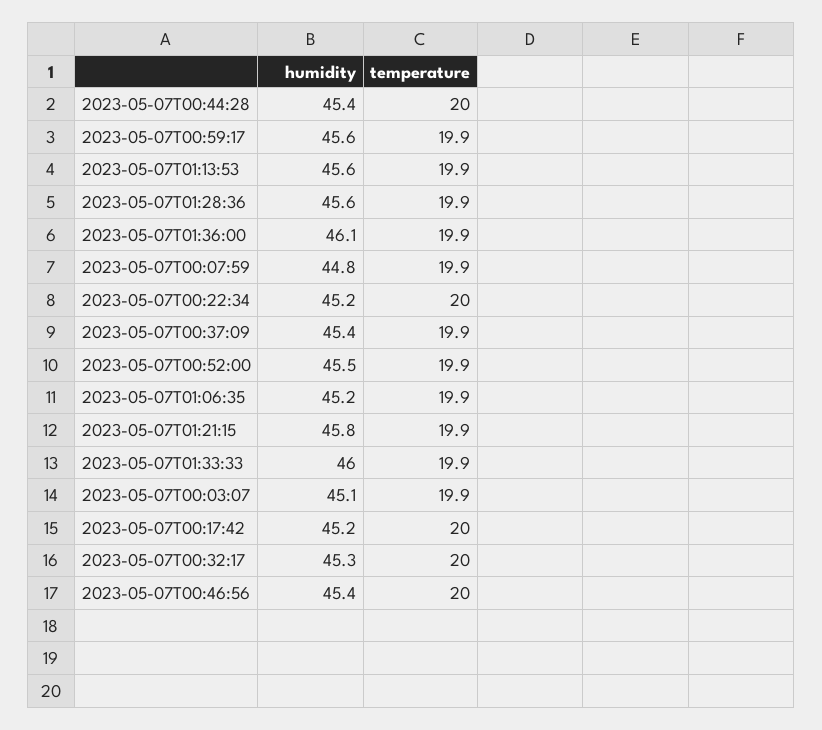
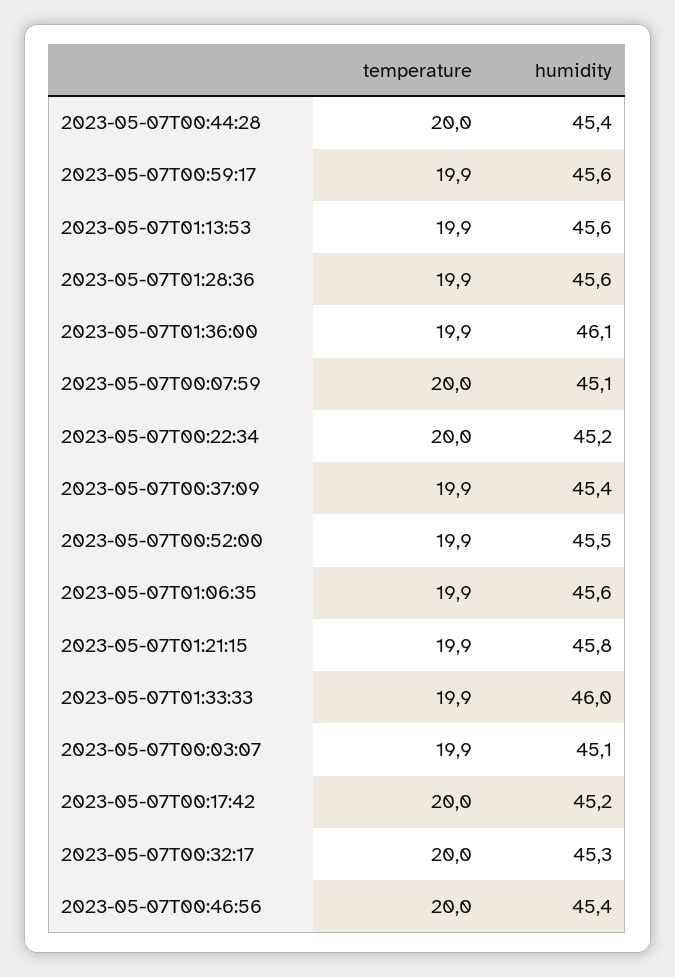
humidity, 2023-05-07T00:07:59: 44.8 -> 45.1
temperature, 2023-05-07T00:07:59: 19.9 -> 20
humidity, 2023-05-07T01:06:35: 45.2 -> 45.6

